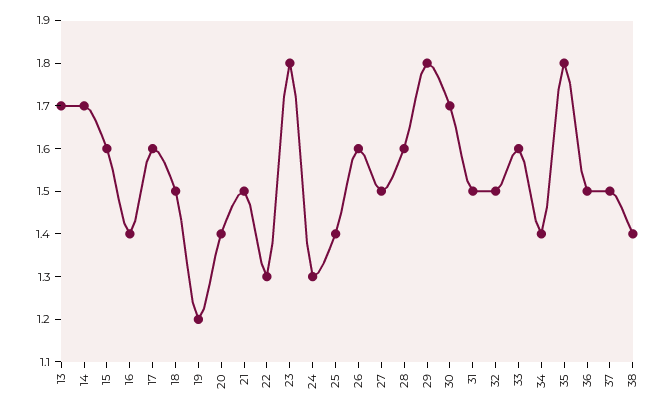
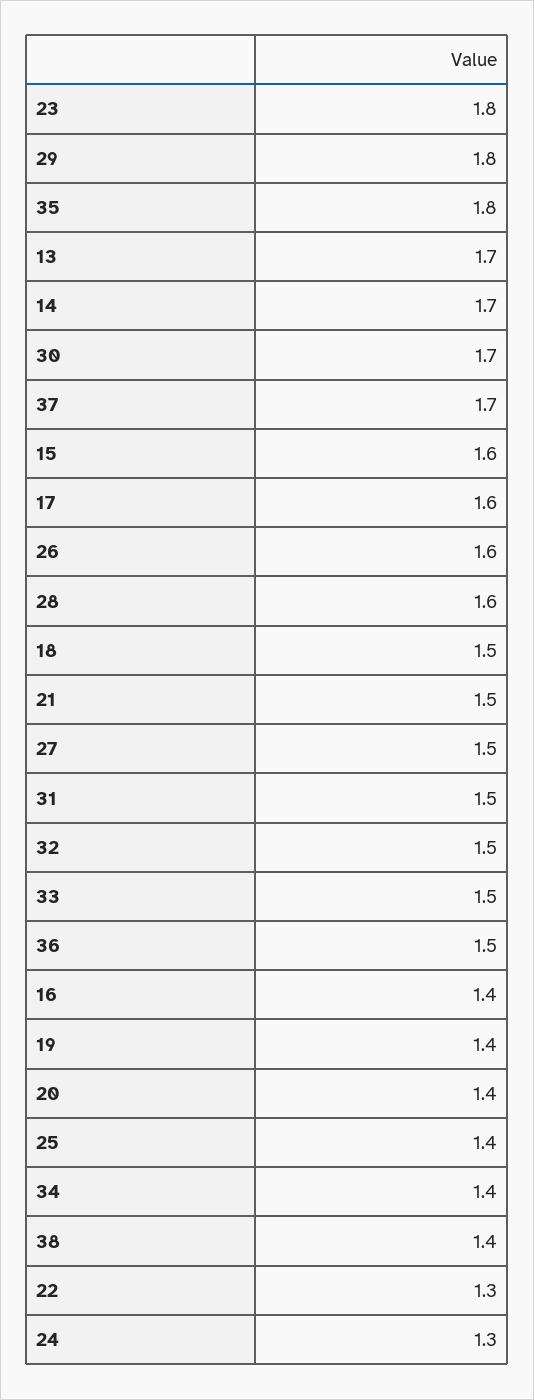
19: 1.2 -> 1.4
33: 1.6 -> 1.5
37: 1.5 -> 1.7

